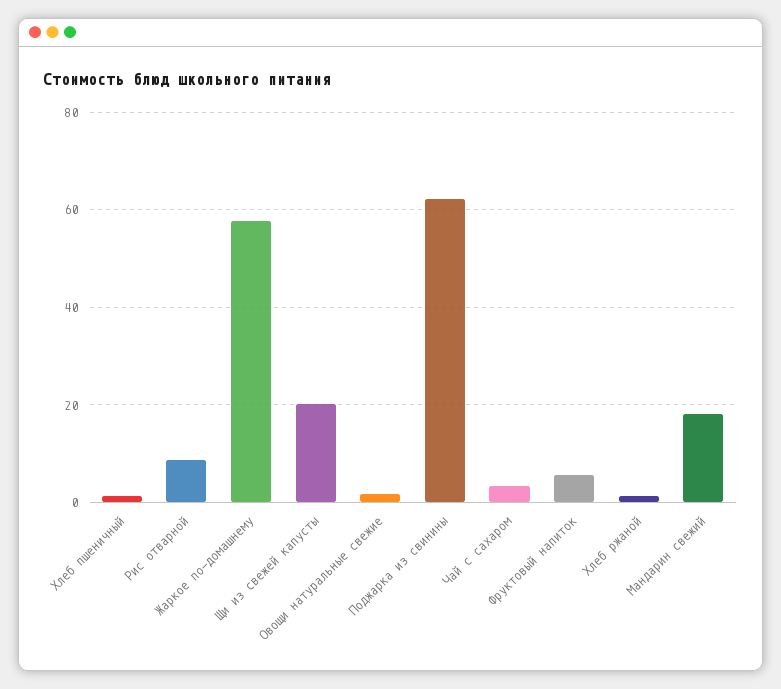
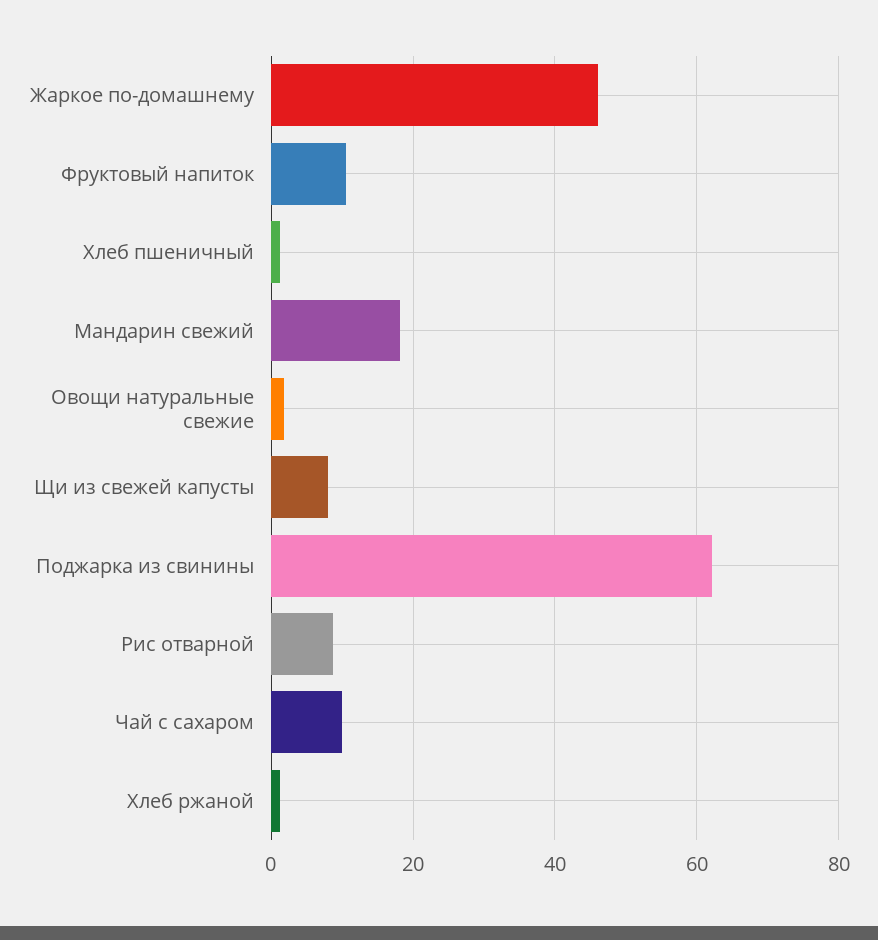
Жаркое по-домашнему: 58 -> 46
Щи из свежей капусты: 20 -> 8
Чай с сахаром: 4 -> 10
Фруктовый напиток: 6 -> 10

